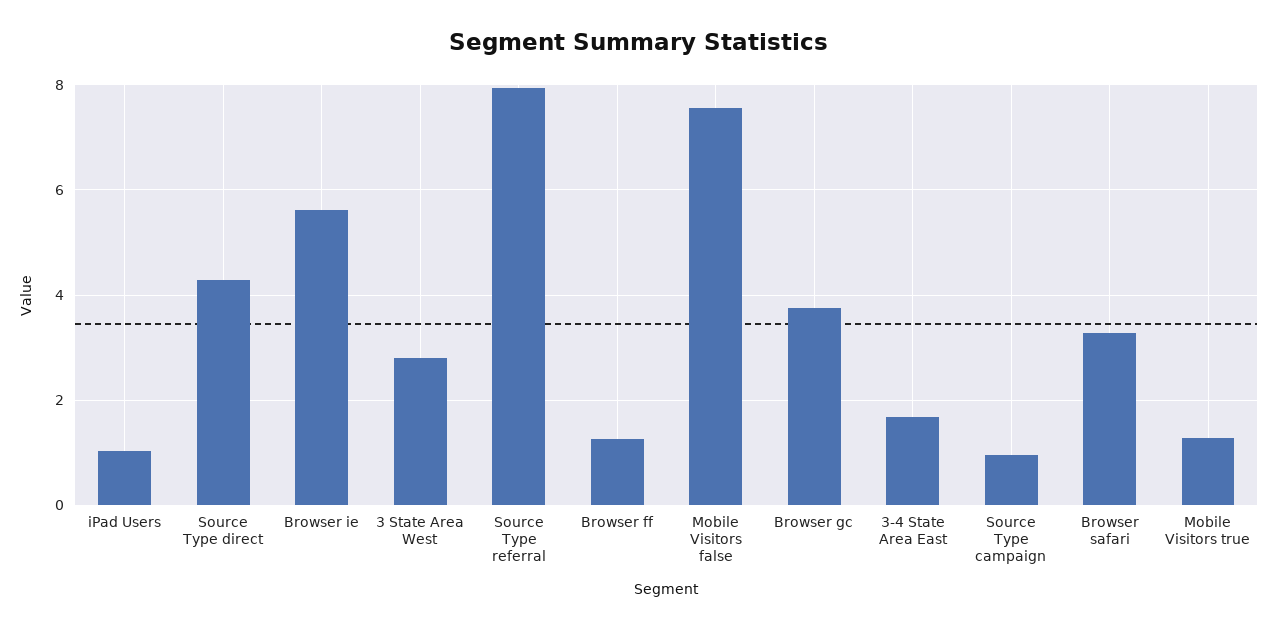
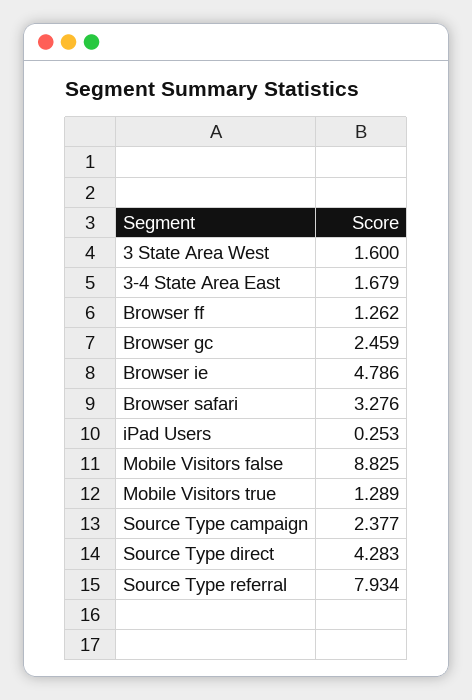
iPad Users: 1 -> 0.253
Browser ie: 5.6 -> 4.786
3 State Area West: 2.8 -> 1.6
Mobile Visitors false: 7.6 -> 8.825
Browser gc: 3.8 -> 2.459
Source Type campaign: 1 -> 2.377

